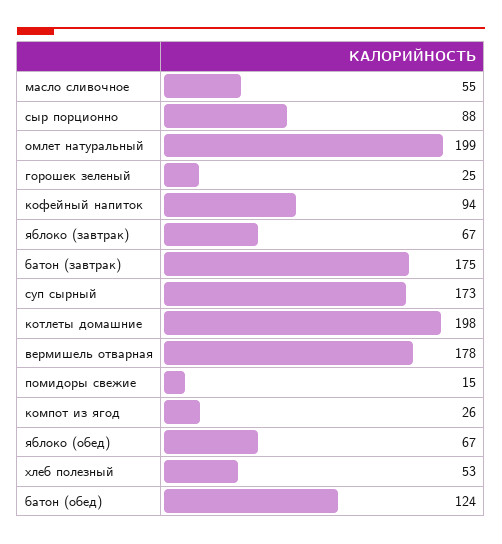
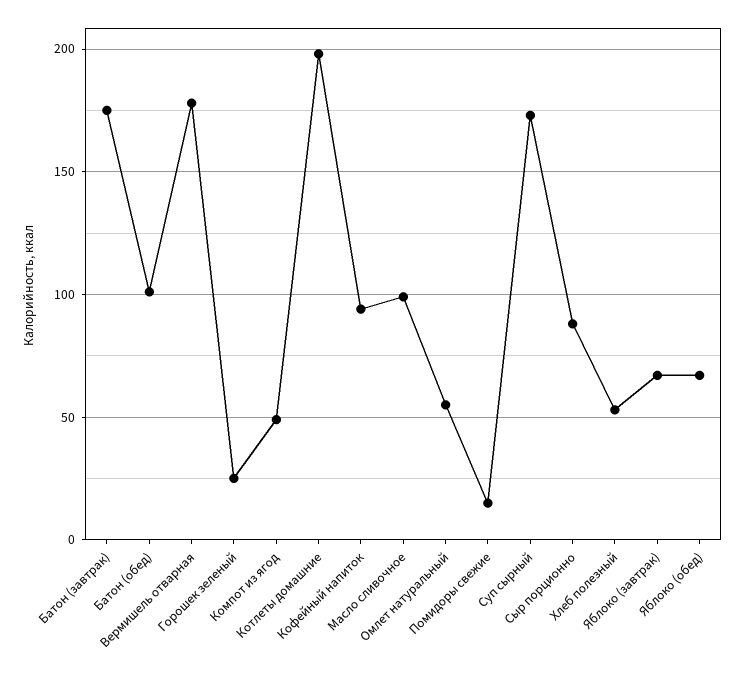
масло сливочное: 55 -> 100
омлет натуральный: 199 -> 55
компот из ягод: 26 -> 50
батон (обед): 124 -> 100

